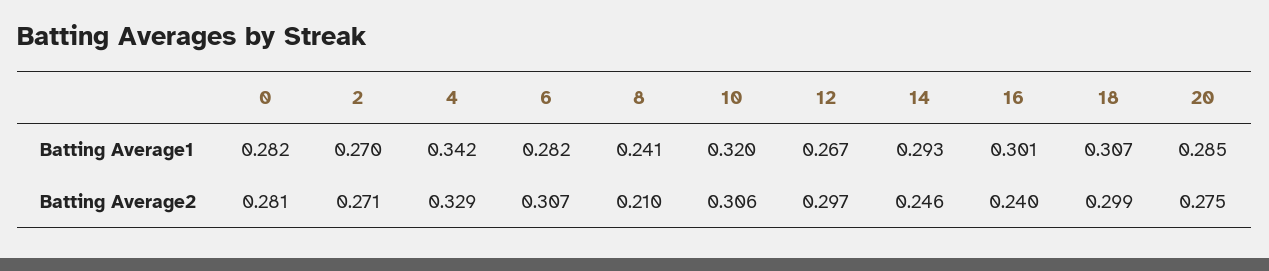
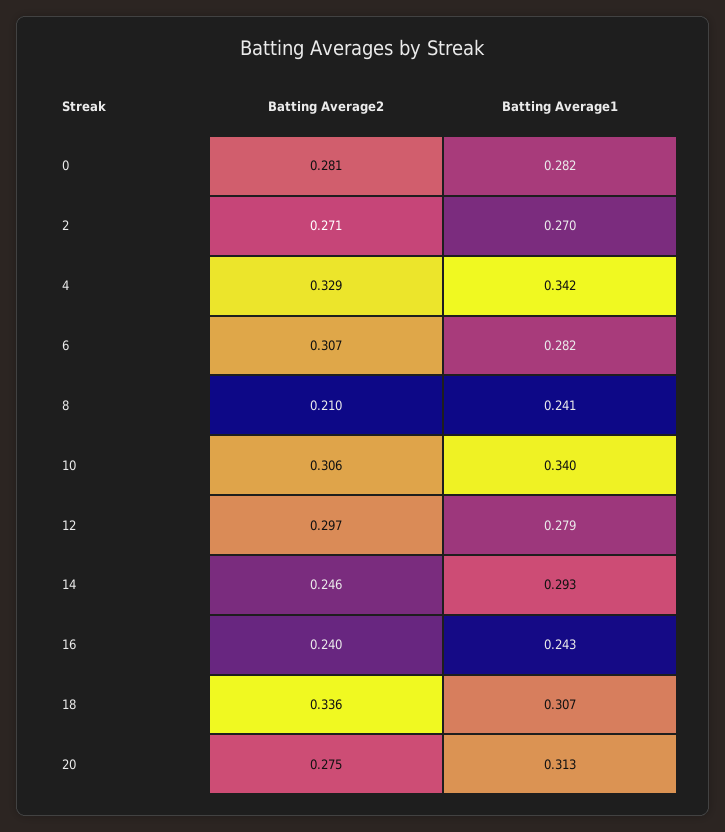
10, Batting Average1: 0.32 -> 0.34
12, Batting Average1: 0.267 -> 0.279
16, Batting Average1: 0.301 -> 0.243
20, Batting Average1: 0.285 -> 0.313
18, Batting Average2: 0.299 -> 0.336

